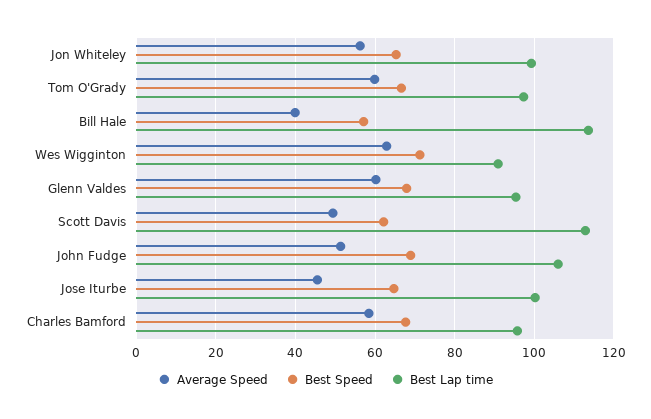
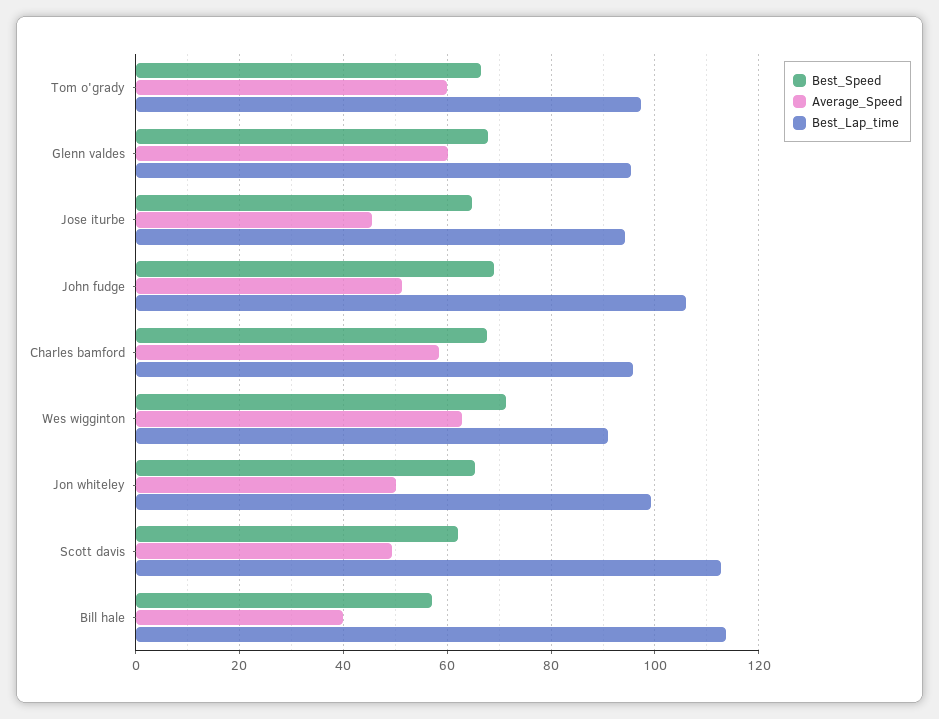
Average Speed, Jon Whiteley: 56 -> 50
Best Lap time, Jose Iturbe: 100 -> 94

